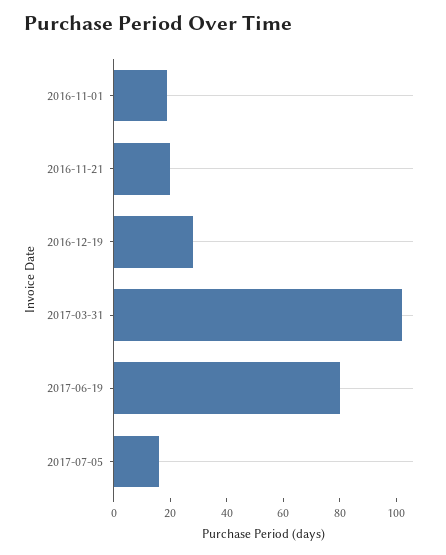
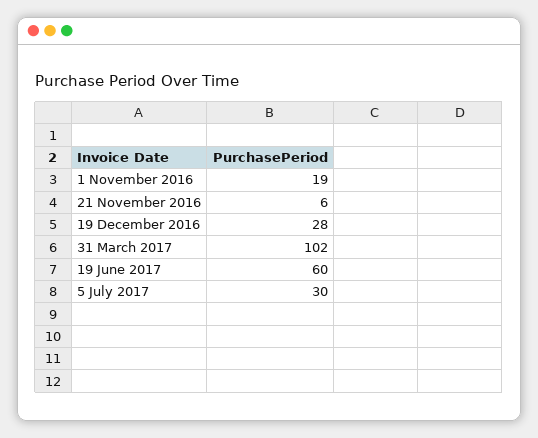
2016-11-21: 20 -> 6
2017-06-19: 80 -> 60
2017-07-05: 15 -> 30

